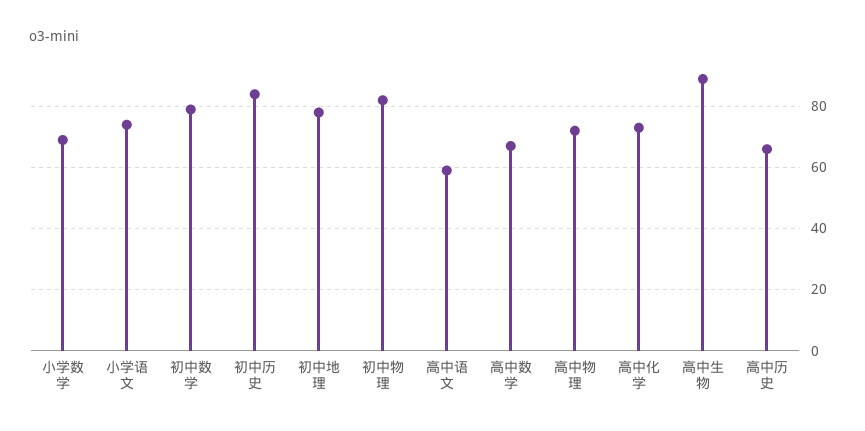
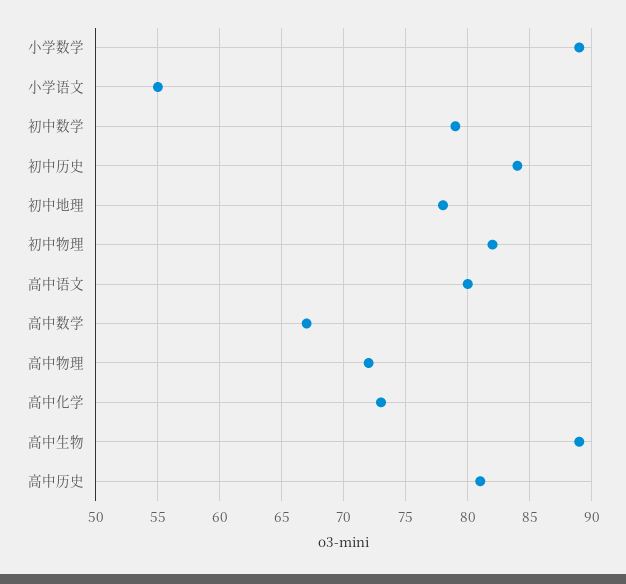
小学数学: 70 -> 89
小学语文: 75 -> 55
高中语文: 60 -> 80
高中历史: 65 -> 81

